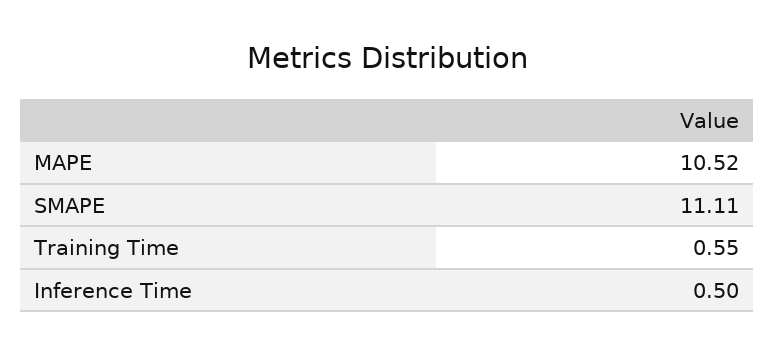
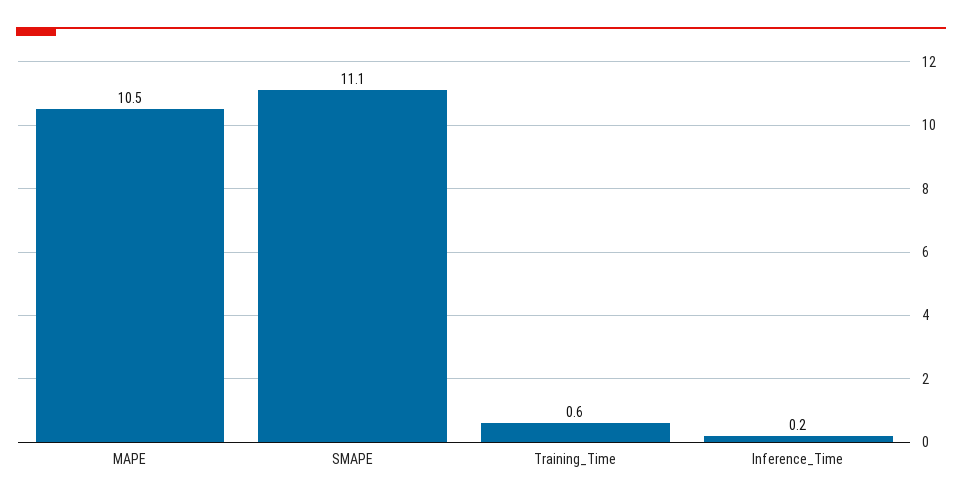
Inference Time: 0.5 -> 0.2

